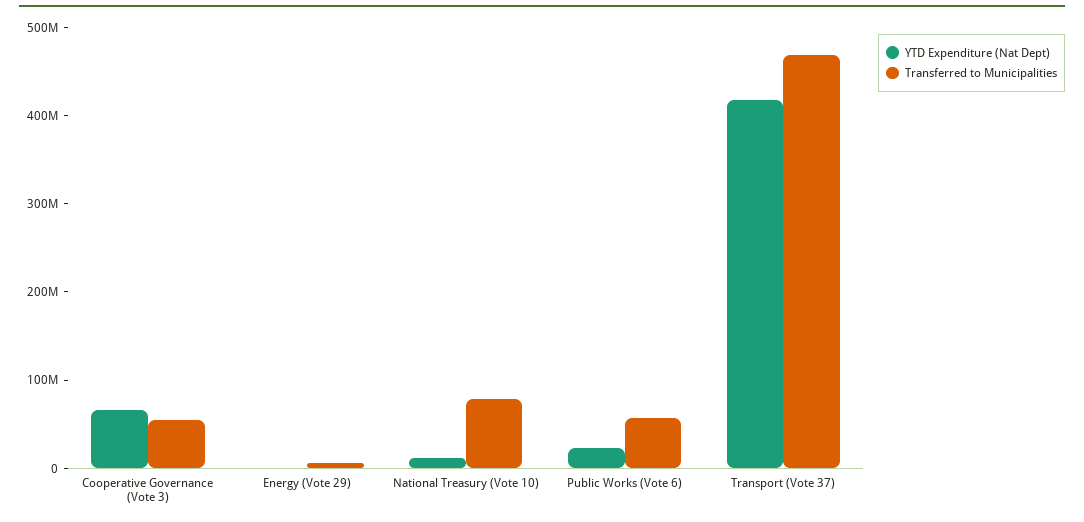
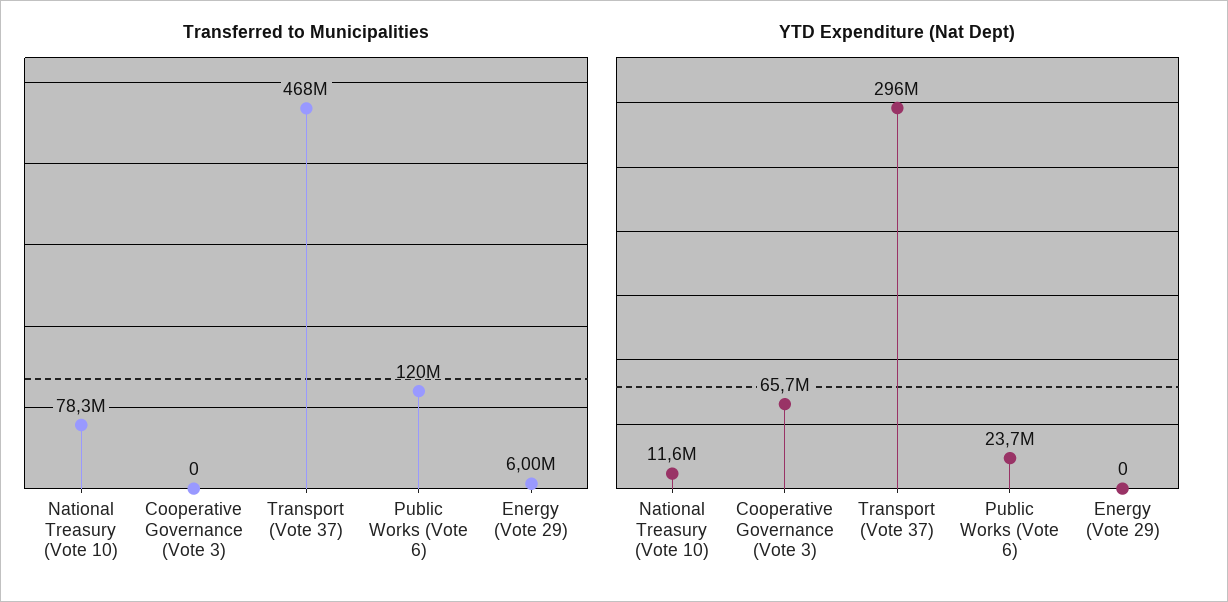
Transferred to Municipalities, Cooperative Governance (Vote 3): 60000000 -> 0
Transferred to Municipalities, Public Works (Vote 6): 60000000 -> 120000000
YTD Expenditure (Nat Dept), Transport (Vote 37): 420000000 -> 296000000

